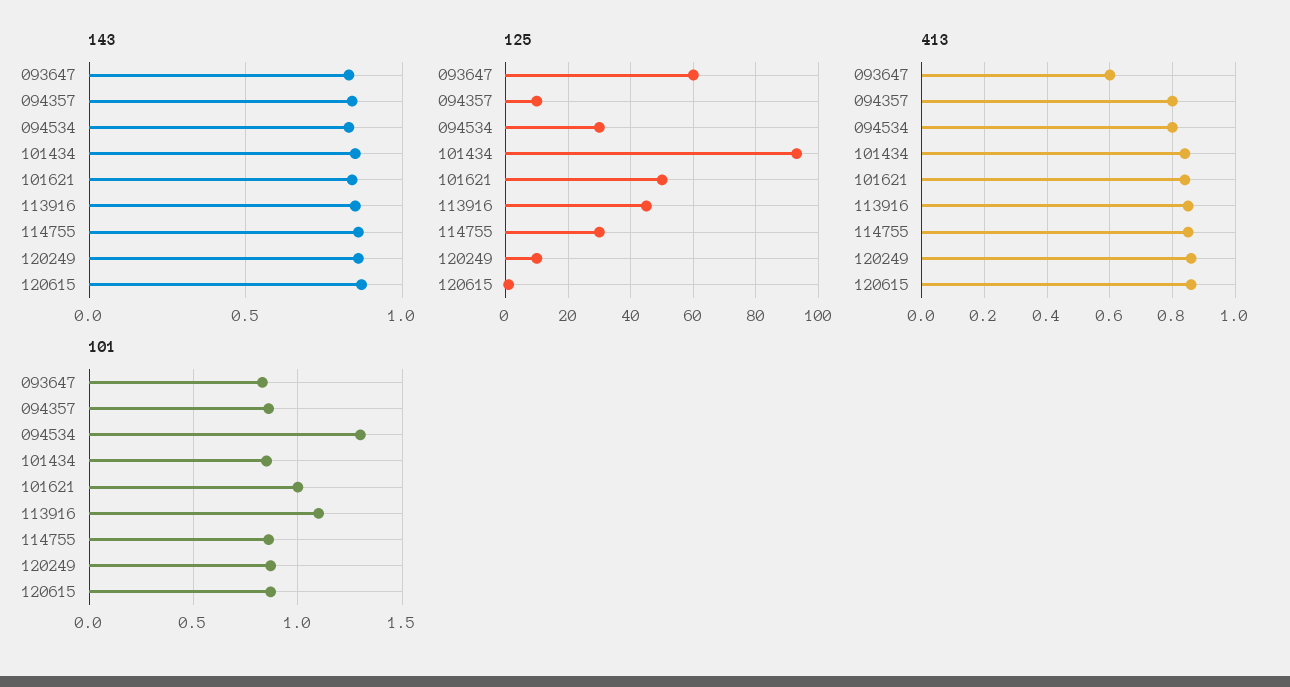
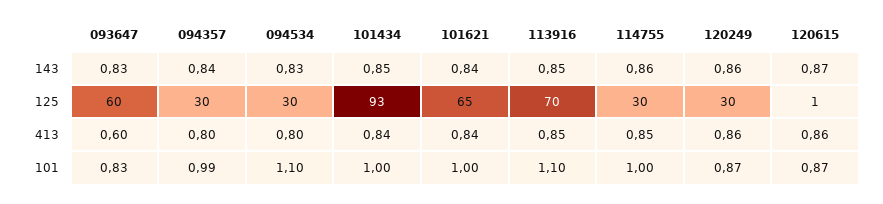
125, 094357: 10 -> 30
125, 101621: 50 -> 65
125, 113916: 45 -> 70
125, 120249: 10 -> 30
101, 094357: 0.85 -> 0.99
101, 094534: 1.3 -> 1.1
101, 101434: 0.85 -> 1
101, 114755: 0.85 -> 1

